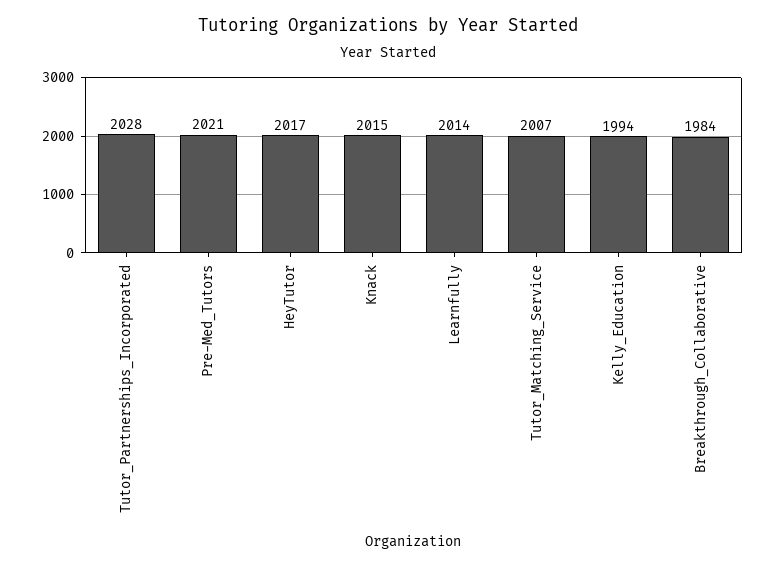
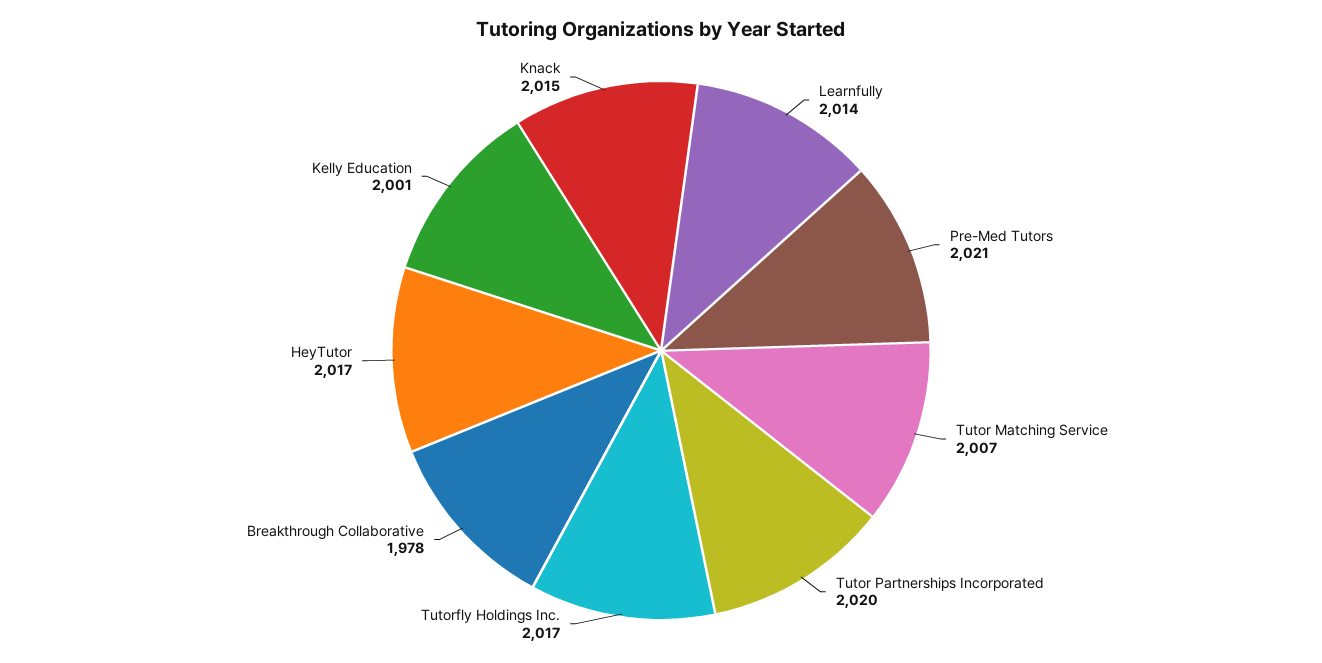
Tutor_Partnerships_Incorporated: 2028 -> 2020
Kelly_Education: 1994 -> 2001
Breakthrough_Collaborative: 1984 -> 1978
Tutorfly Holdings Inc.: none -> 2017

